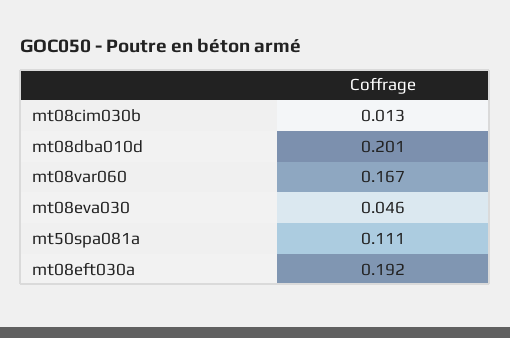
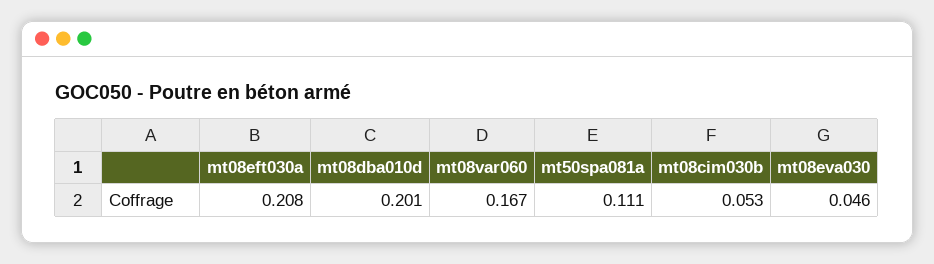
mt08cim030b: 0.013 -> 0.053
mt08eft030a: 0.192 -> 0.208

